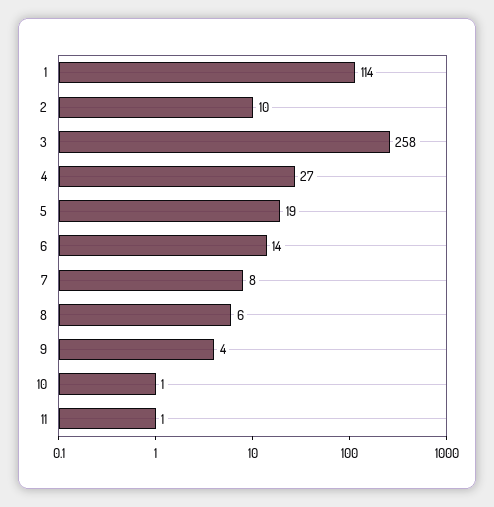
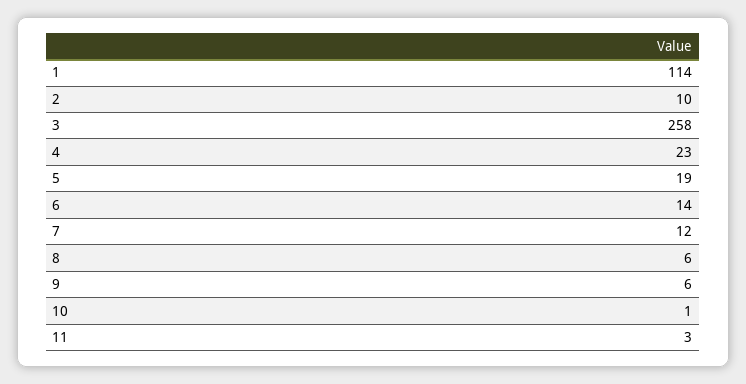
4: 27 -> 23
7: 8 -> 12
9: 4 -> 6
11: 1 -> 3

